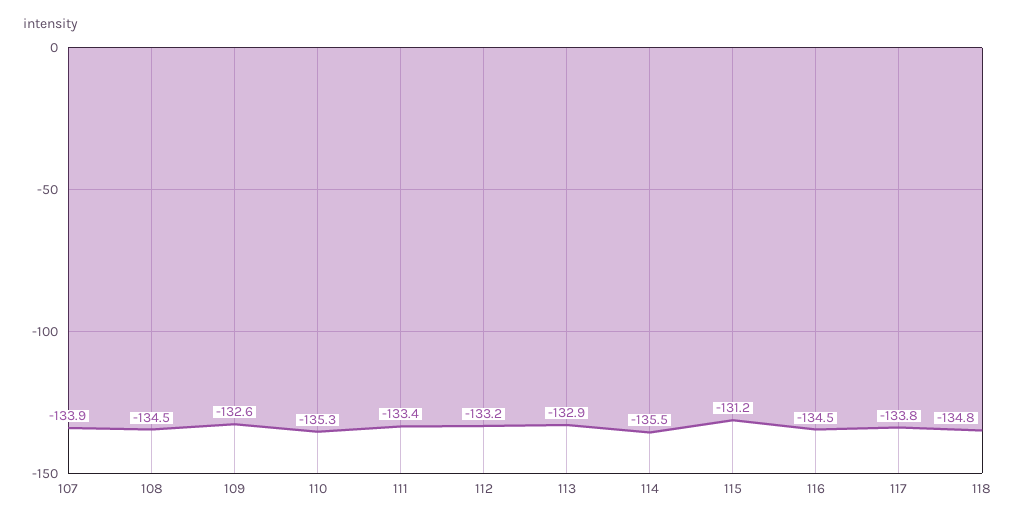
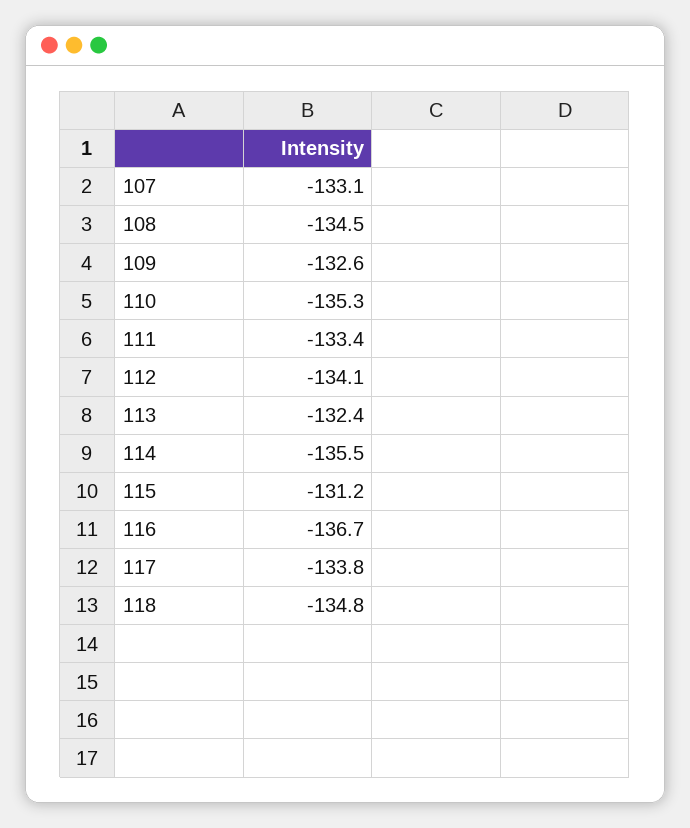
107: -133.9 -> -133.1
112: -133.2 -> -134.1
113: -132.9 -> -132.4
116: -134.5 -> -136.7

